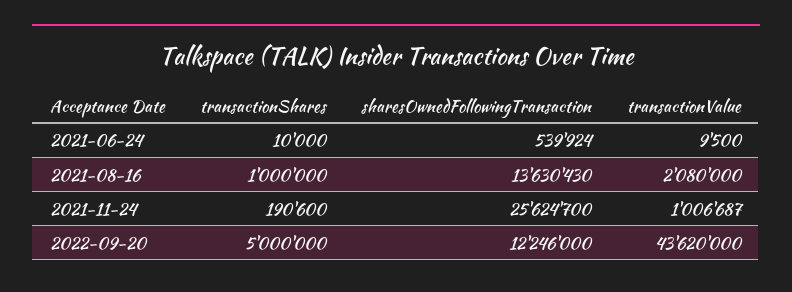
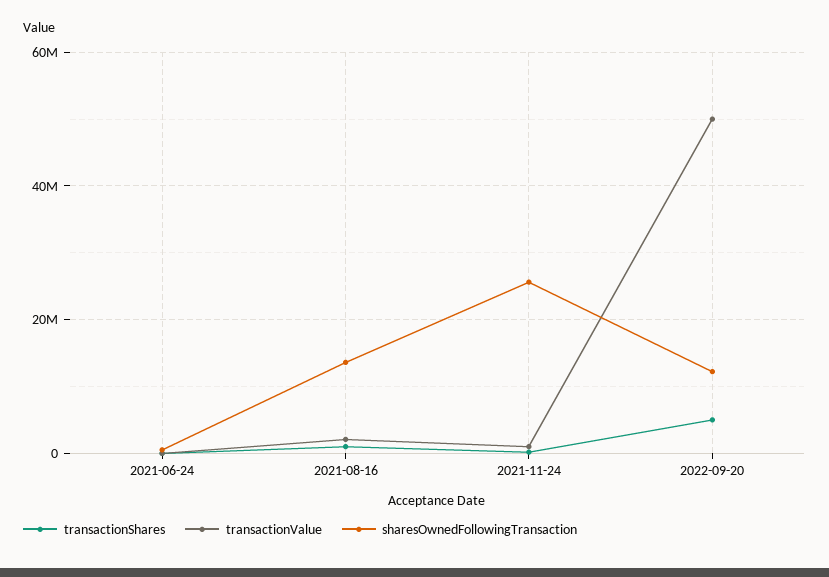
transactionValue, 2022-09-20: 43620000 -> 50000000

